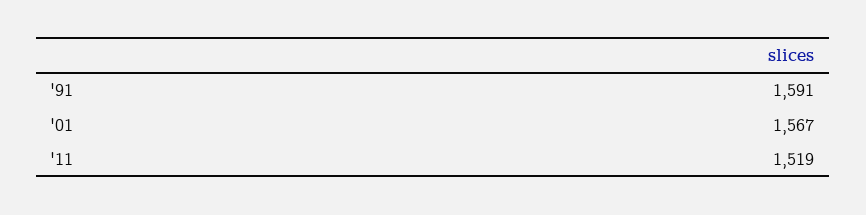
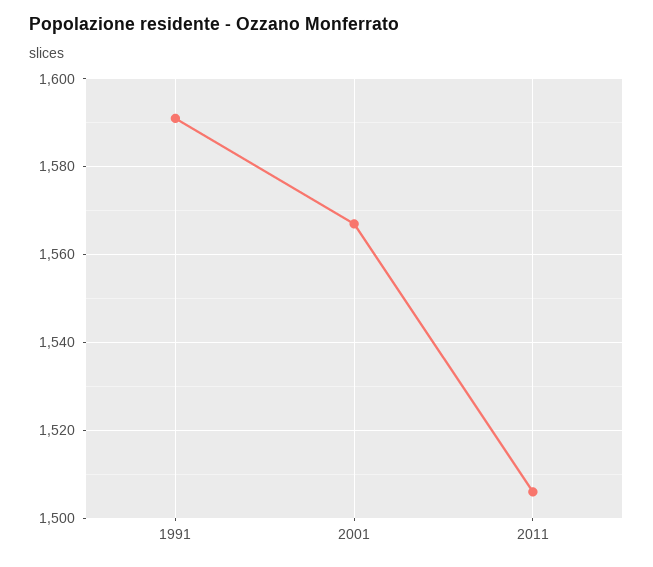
'11: 1519 -> 1505

